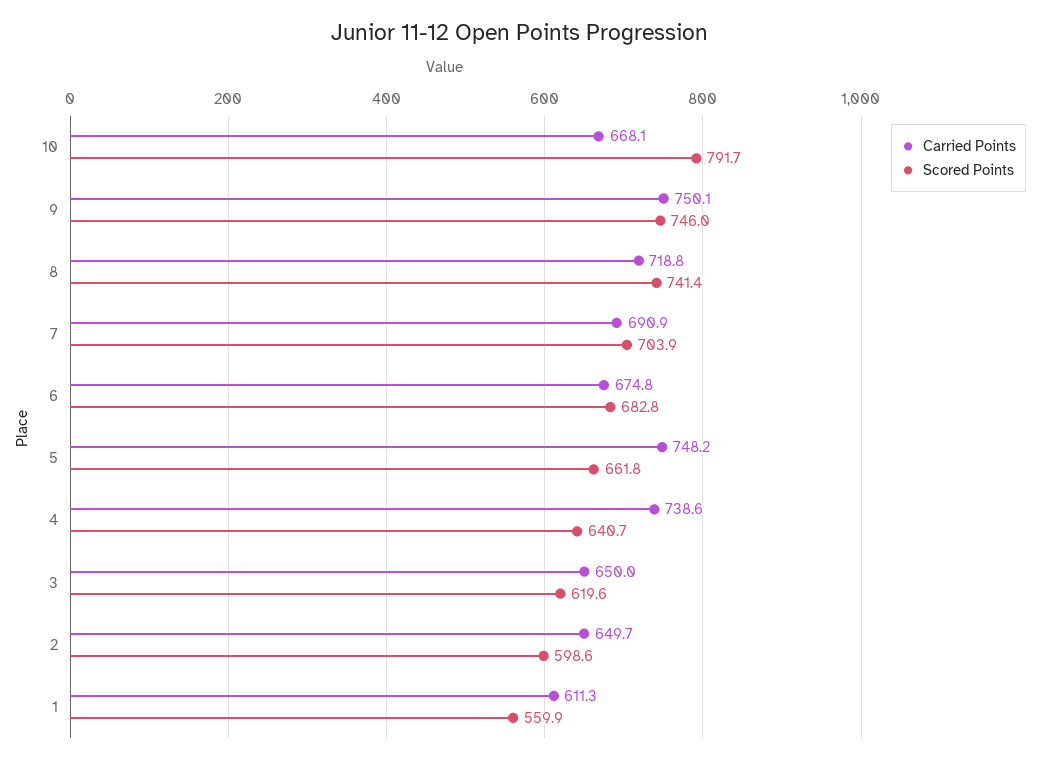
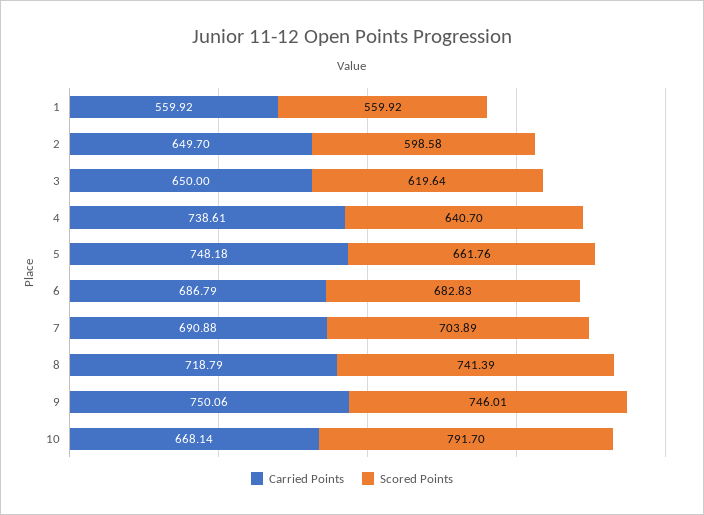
Carried Points, 6: 674.8 -> 686.79
Carried Points, 1: 611.3 -> 559.92

